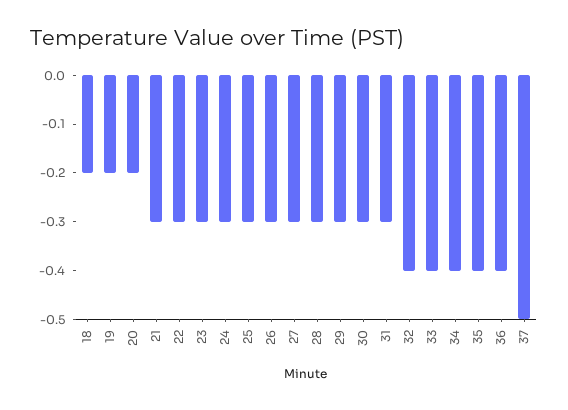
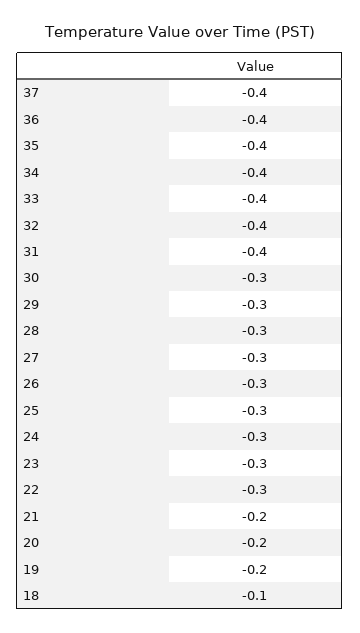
18: -0.2 -> -0.1
21: -0.3 -> -0.2
31: -0.3 -> -0.4
37: -0.5 -> -0.4

